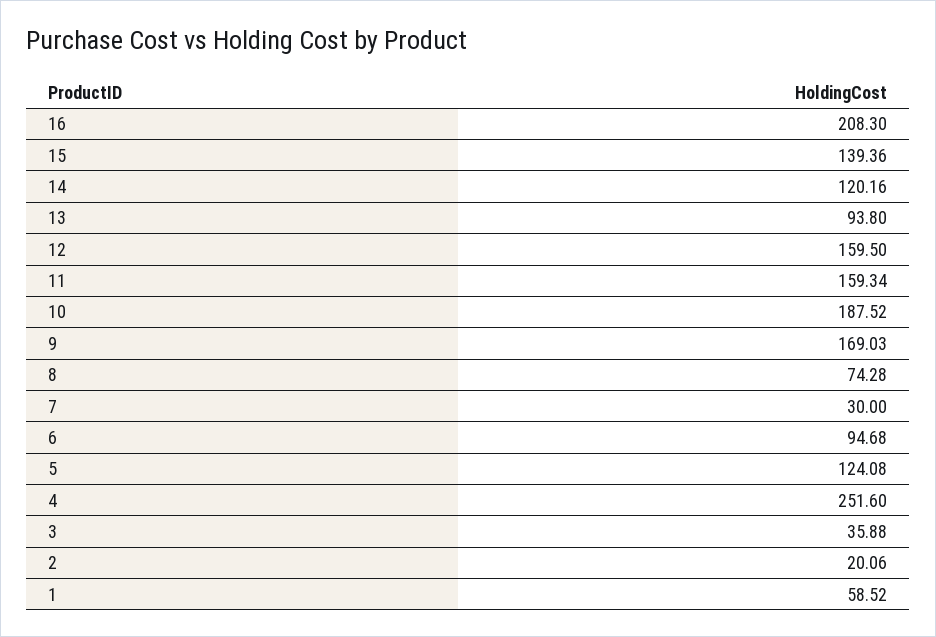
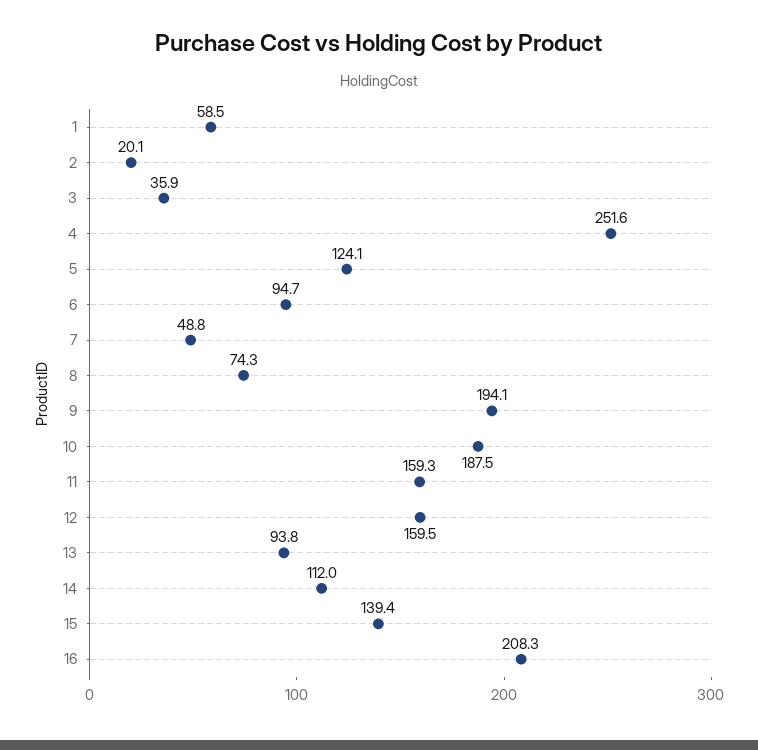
14: 120.16 -> 112
9: 169.03 -> 194.1
7: 30 -> 48.8

